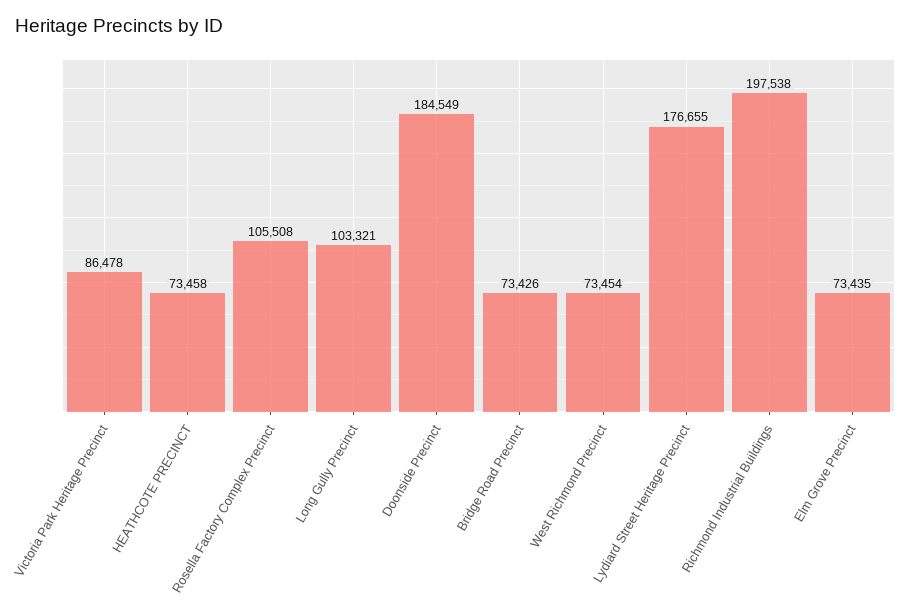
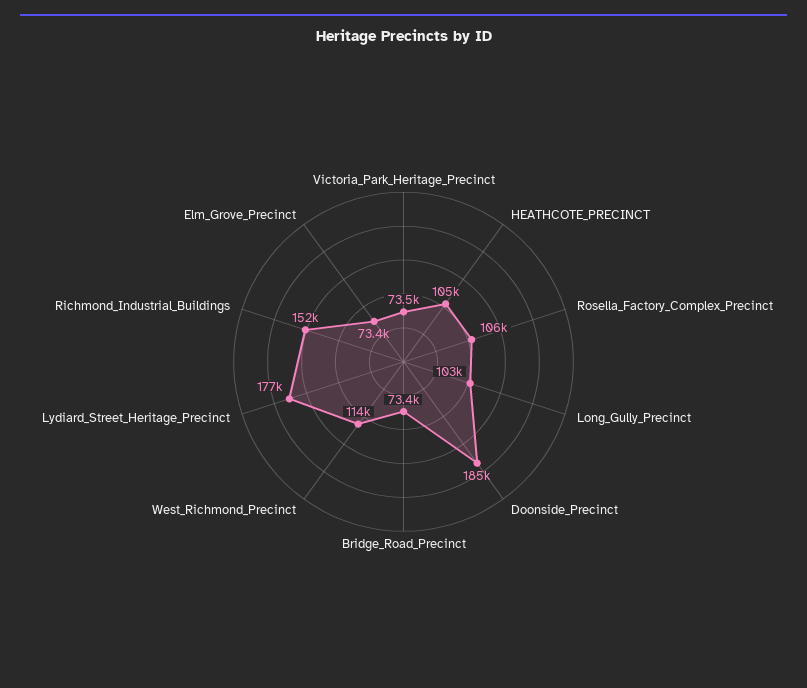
Victoria Park Heritage Precinct: 86478 -> 73500
HEATHCOTE PRECINCT: 73458 -> 105000
West Richmond Precinct: 73454 -> 114000
Richmond Industrial Buildings: 197538 -> 152000

